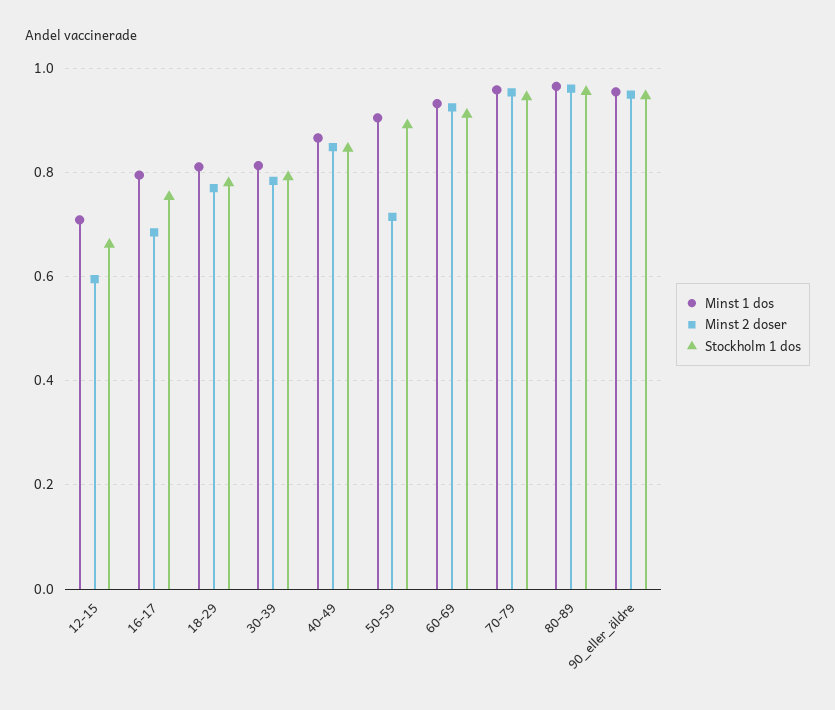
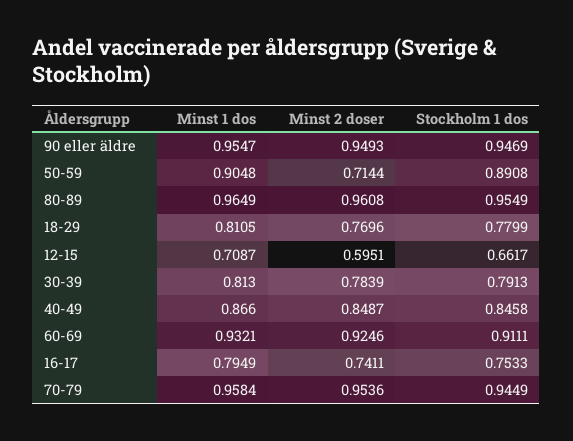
Minst 2 doser, 16-17: 0.68 -> 0.7411

